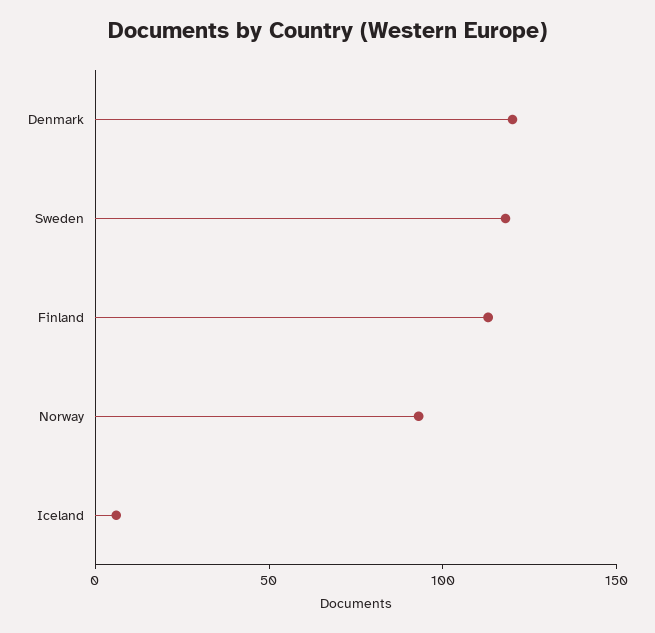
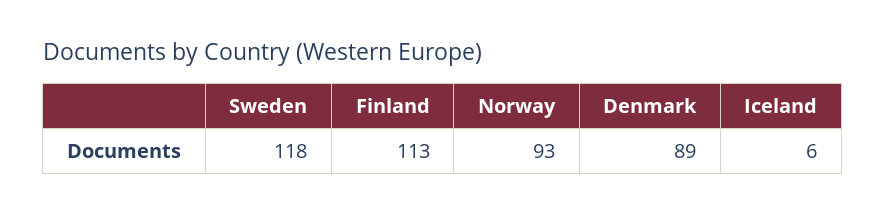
Denmark: 120 -> 89

